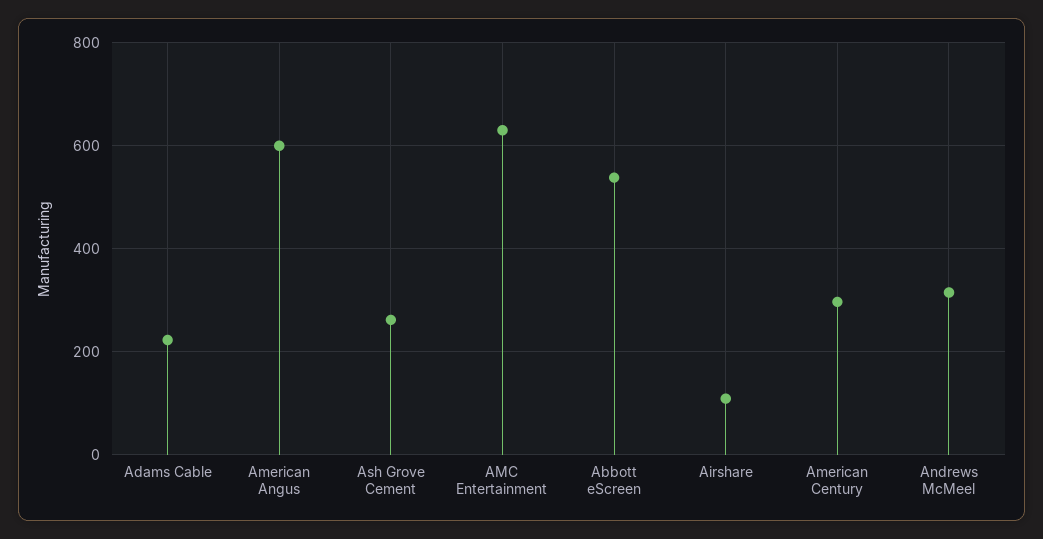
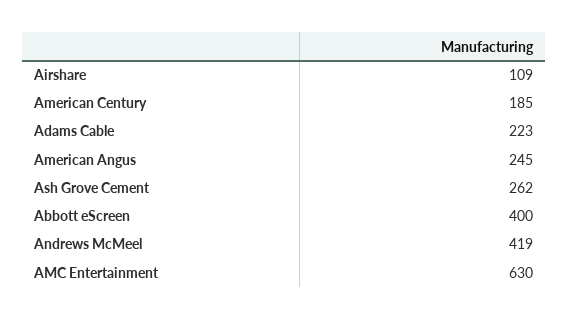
American Angus: 600 -> 245
Abbott eScreen: 540 -> 400
American Century: 300 -> 185
Andrews McMeel: 320 -> 419

